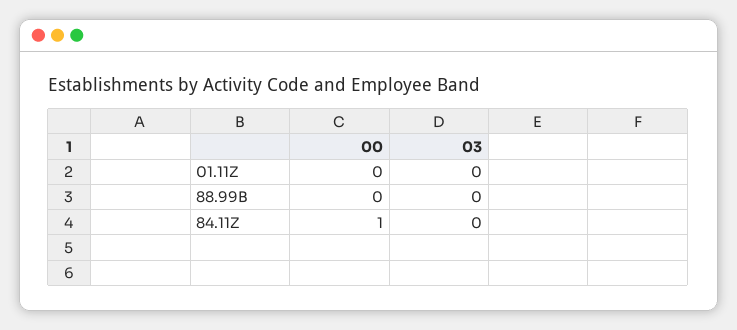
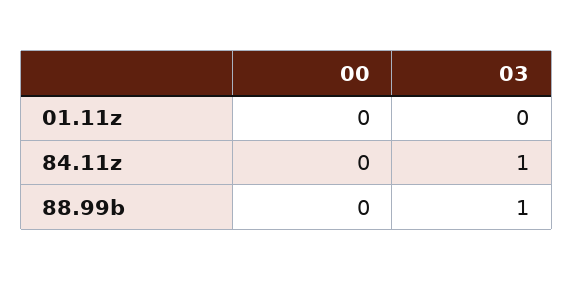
03, 88.99B: 0 -> 1
00, 84.11Z: 1 -> 0
03, 84.11Z: 0 -> 1

